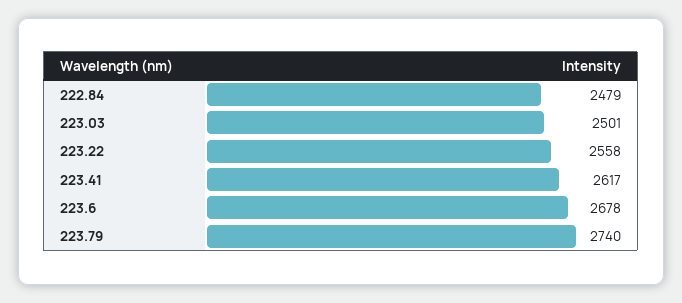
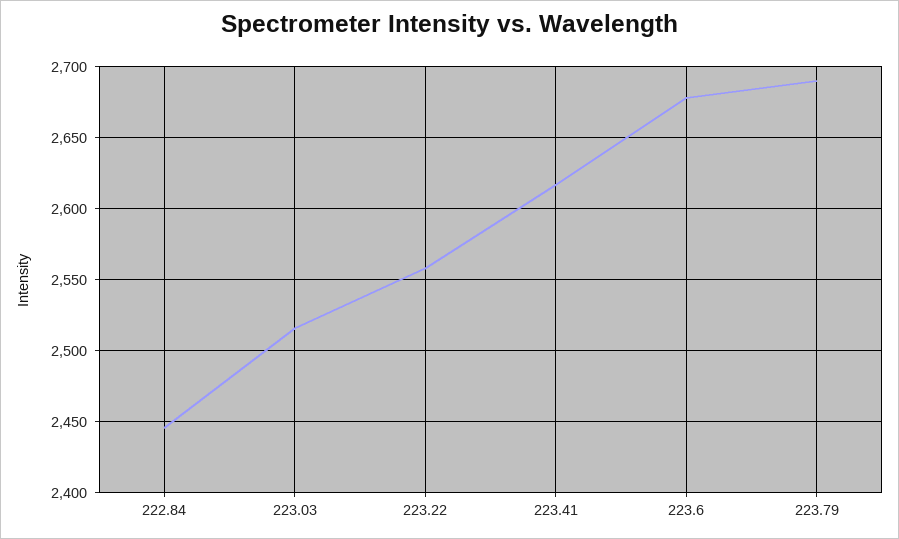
222.84: 2479 -> 2445
223.03: 2501 -> 2515
223.79: 2740 -> 2690

